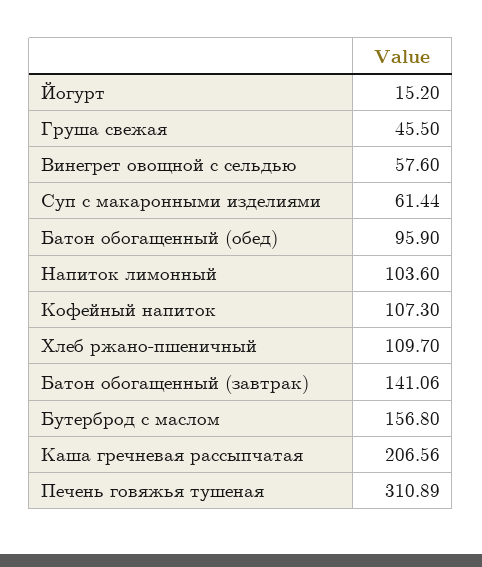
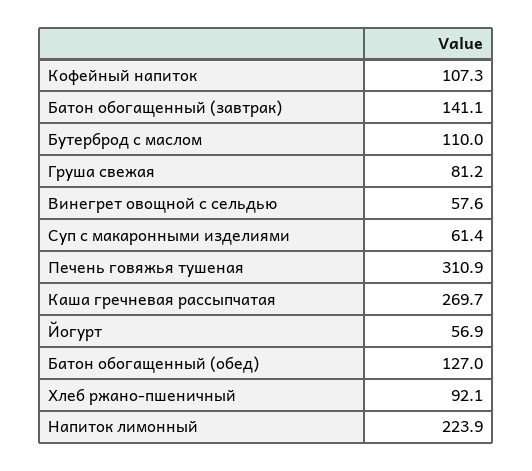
Йогурт: 15.2 -> 56.9
Груша свежая: 45.5 -> 81.2
Батон обогащенный (обед): 95.9 -> 127
Напиток лимонный: 103.6 -> 223.9
Хлеб ржано-пшеничный: 109.7 -> 92.1
Бутерброд с маслом: 156.8 -> 110
Каша гречневая рассыпчатая: 206.56 -> 269.7

